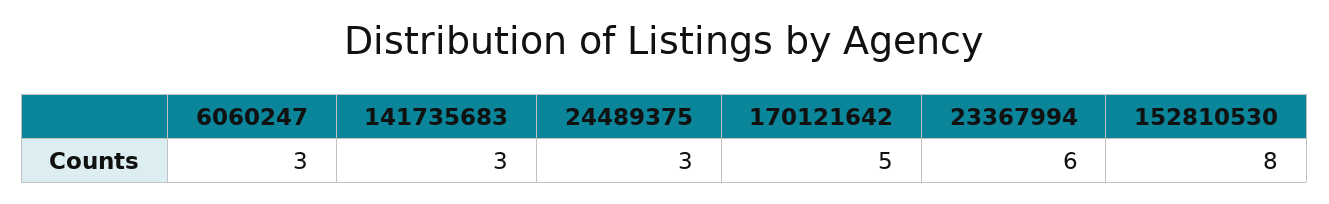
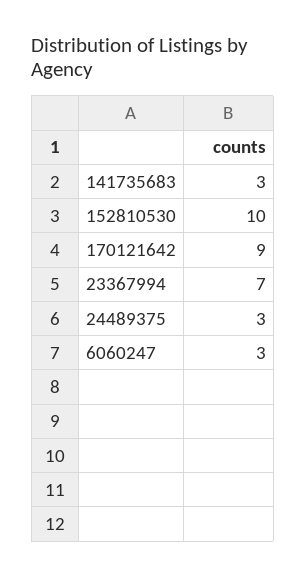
170121642: 5 -> 9
23367994: 6 -> 7
152810530: 8 -> 10

